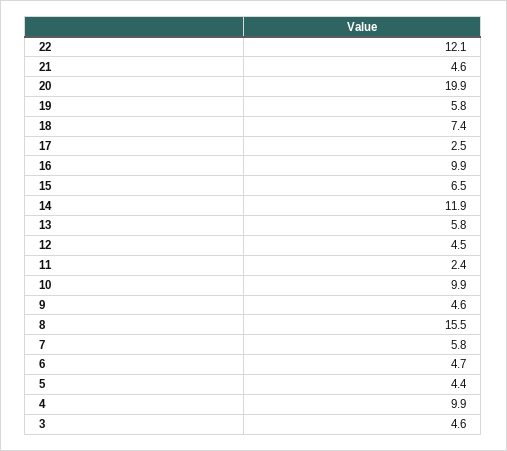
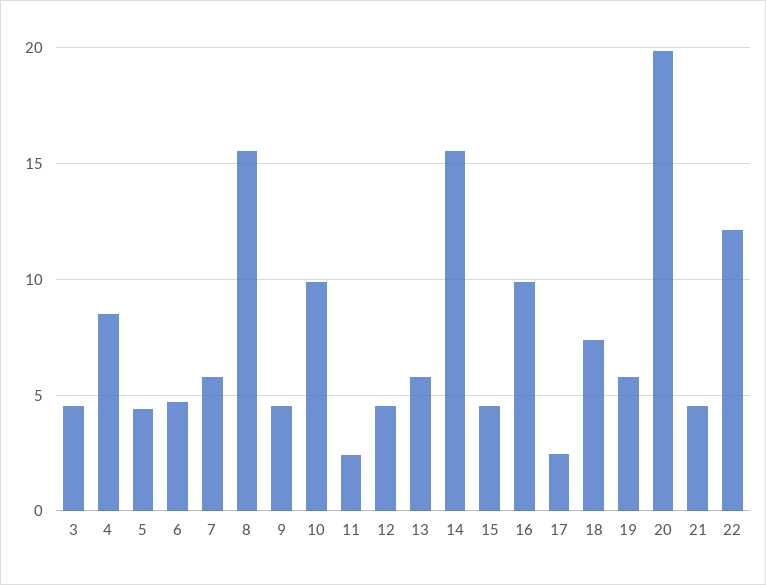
15: 6.5 -> 4.5
14: 11.9 -> 15.5
4: 9.9 -> 8.5

